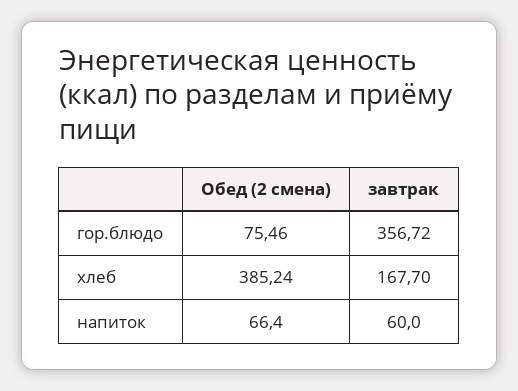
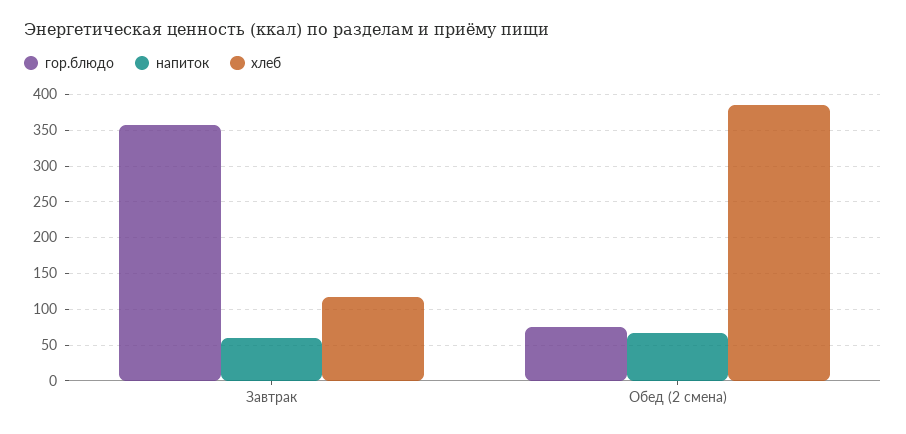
хлеб, завтрак: 167.7 -> 120

